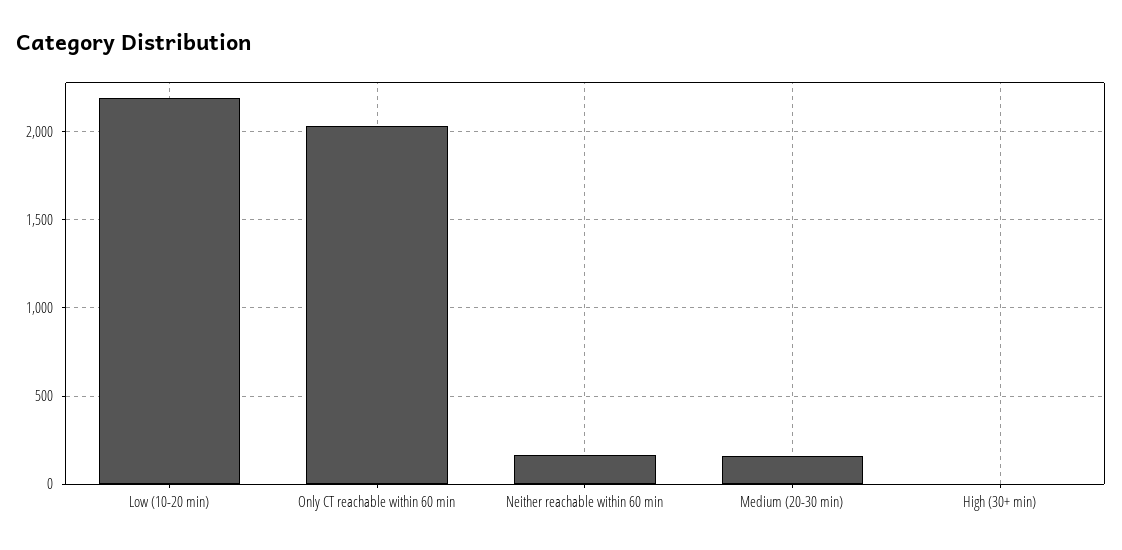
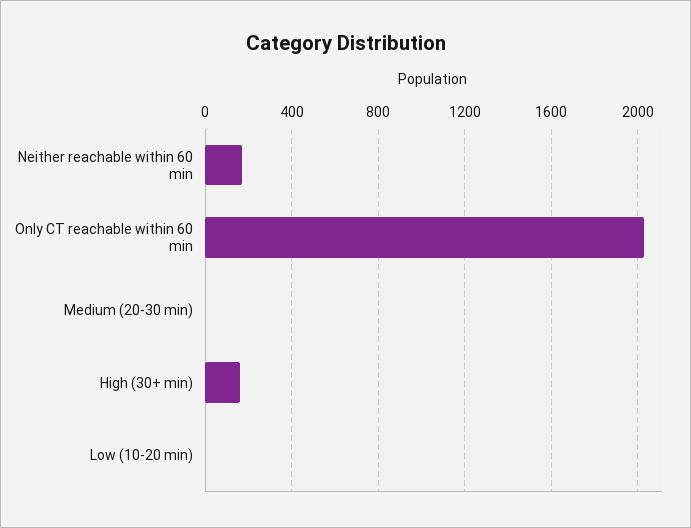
Low (10-20 min): 2200 -> 0
Medium (20-30 min): 150 -> 0
High (30+ min): 0 -> 150

